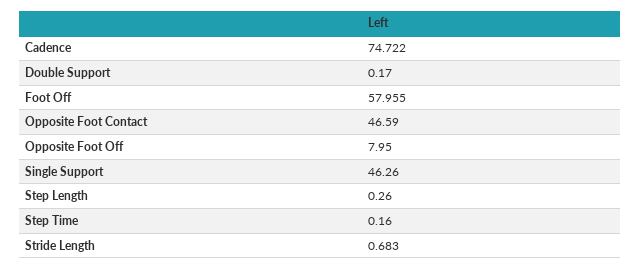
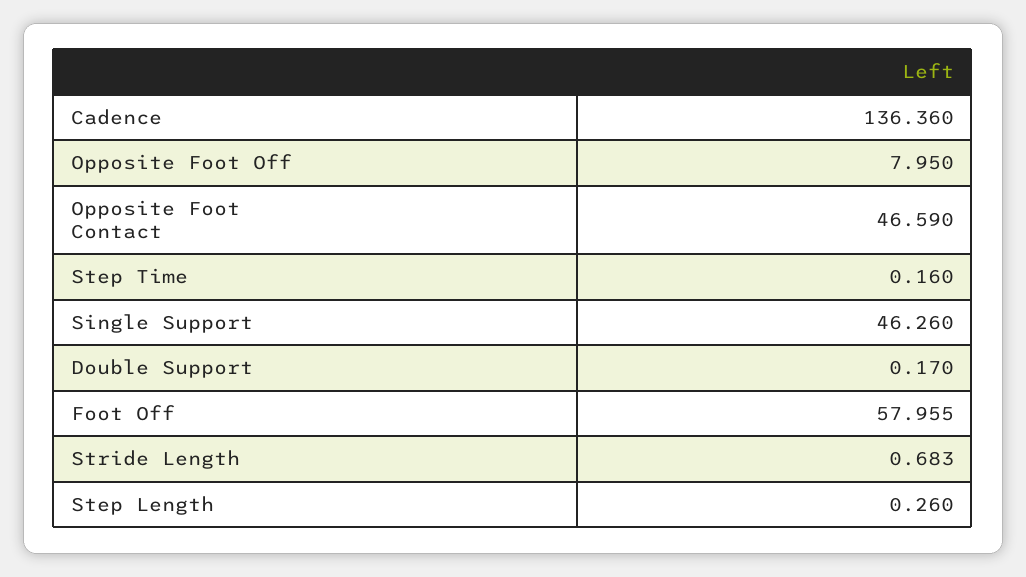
Cadence: 74.722 -> 136.36

